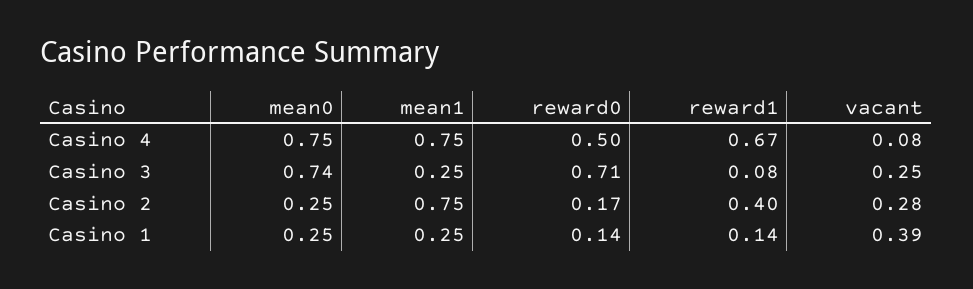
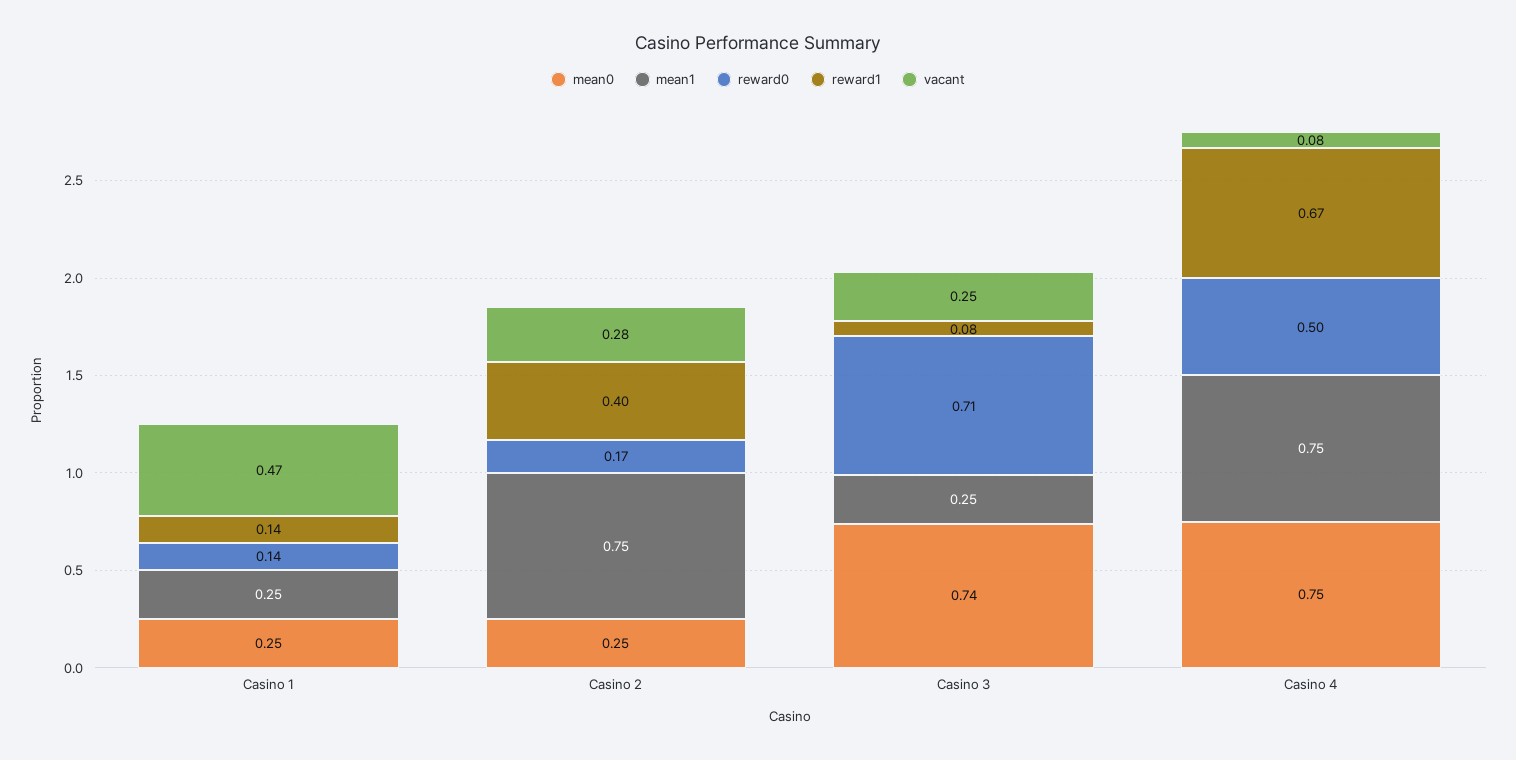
vacant, Casino 1: 0.39 -> 0.47

